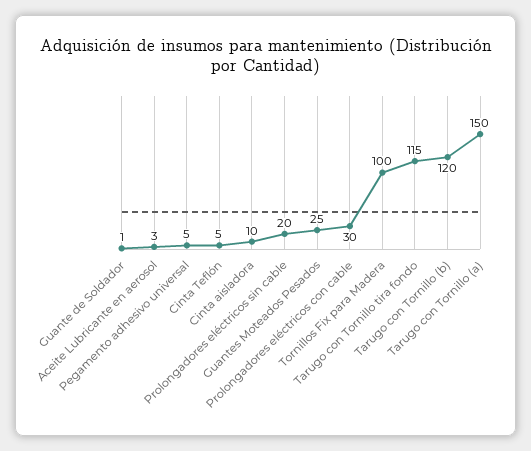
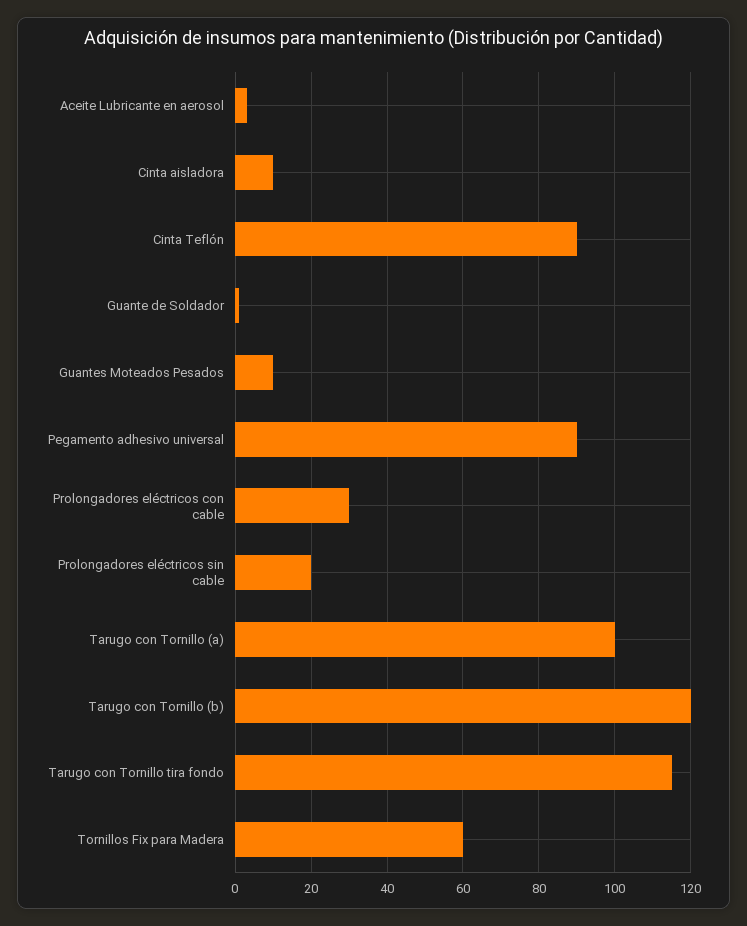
Pegamento adhesivo universal: 5 -> 90
Cinta Teflón: 5 -> 90
Guantes Moteados Pesados: 25 -> 10
Tornillos Fix para Madera: 100 -> 60
Tarugo con Tornillo (a): 150 -> 100

